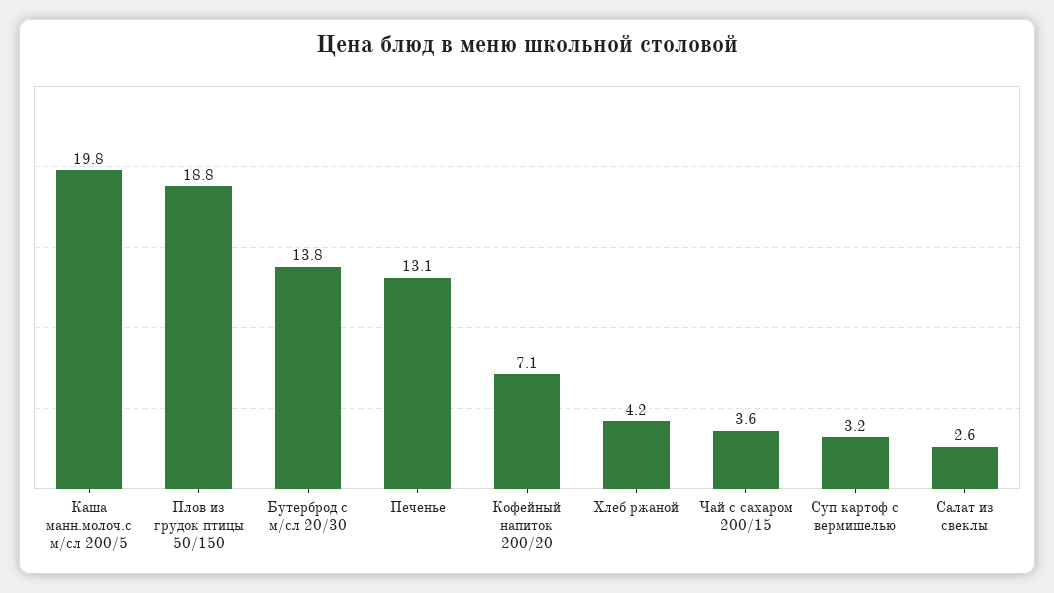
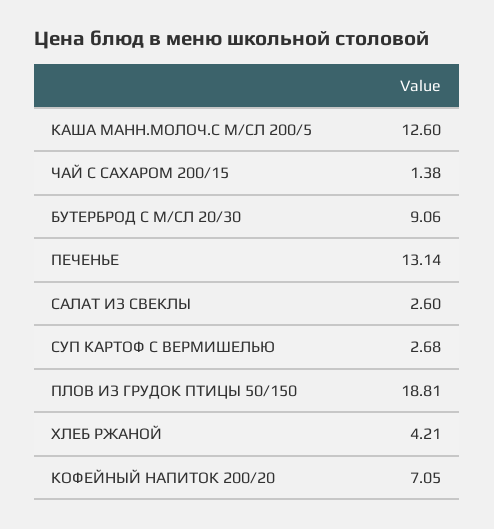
Каша манн.молоч.с м/сл 200/5: 19.8 -> 12.6
Бутерброд с м/сл 20/30: 13.8 -> 9.06
Чай с сахаром 200/15: 3.6 -> 1.38
Суп картоф с вермишелью: 3.2 -> 2.68

